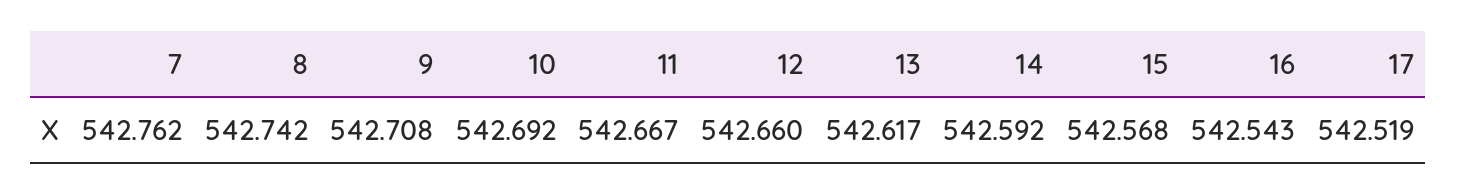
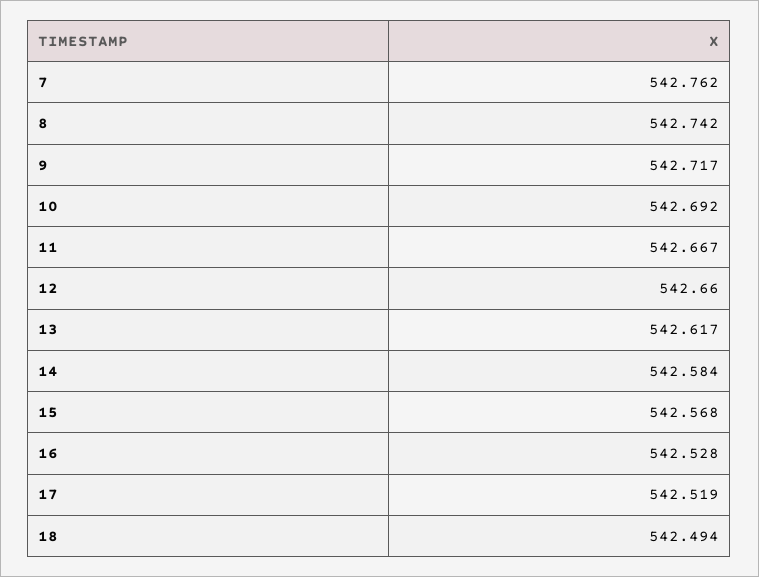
9: 542.708 -> 542.717
14: 542.592 -> 542.584
16: 542.543 -> 542.528
18: none -> 542.494

